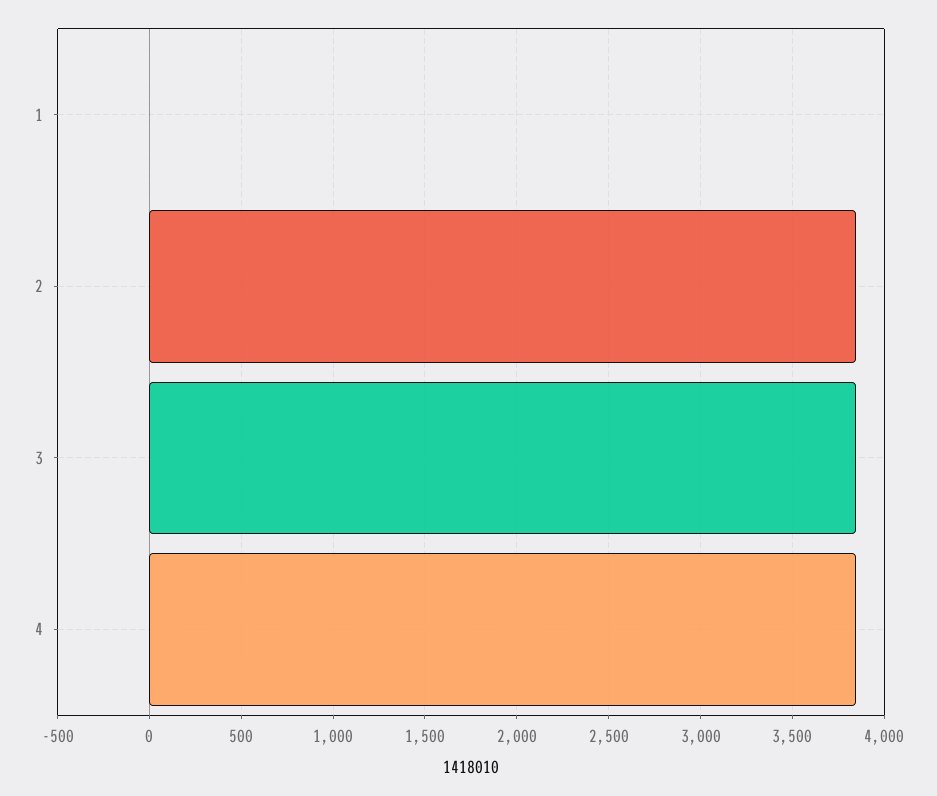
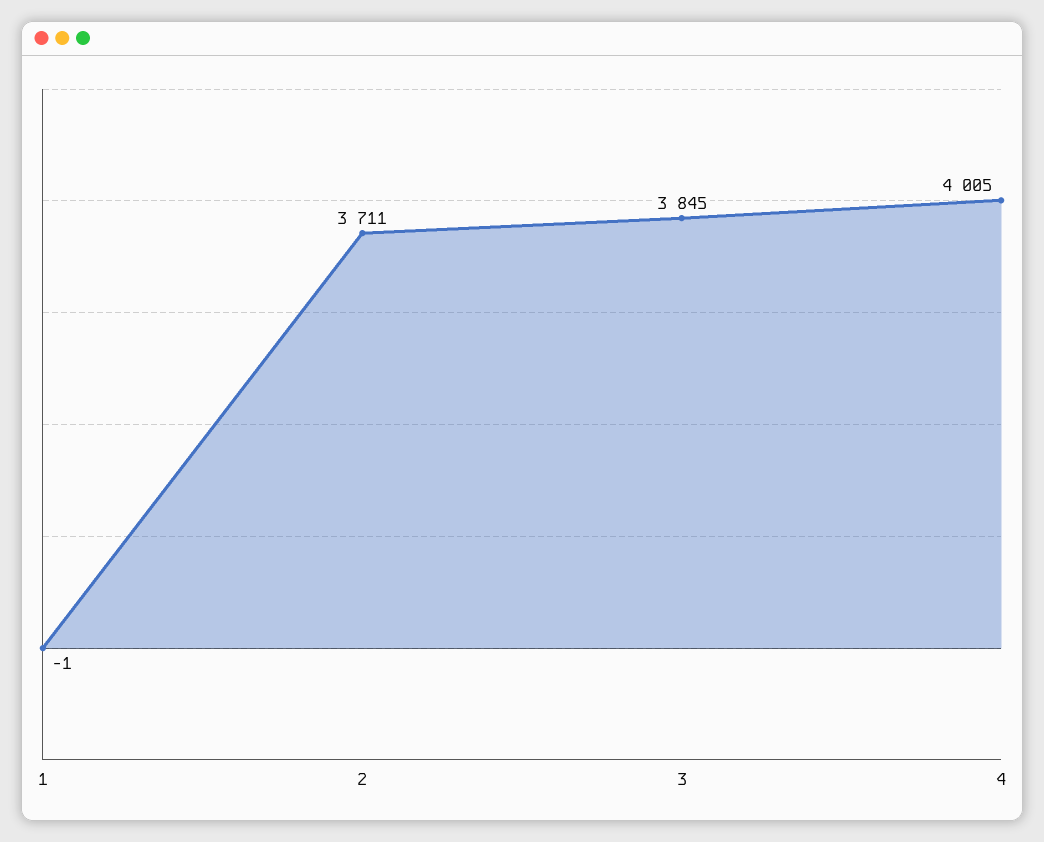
2: 3850 -> 3711
4: 3850 -> 4005

